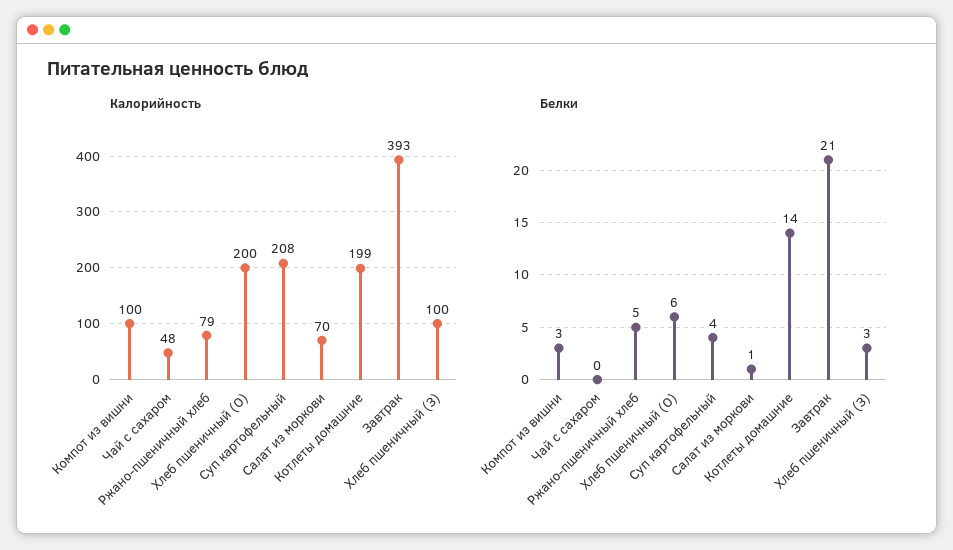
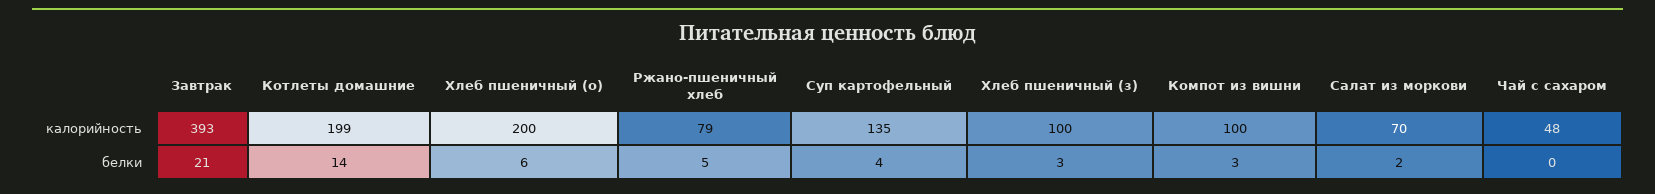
Калорийность, Суп картофельный: 208 -> 135
Белки, Салат из моркови: 1 -> 2

